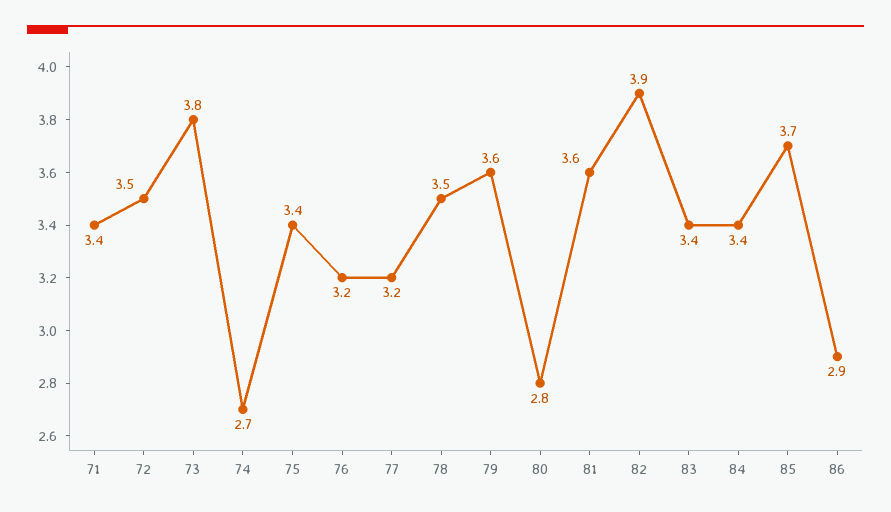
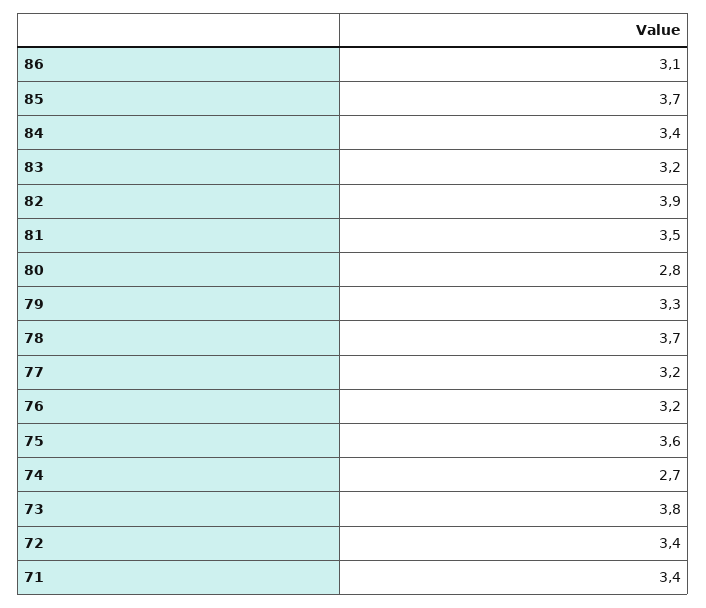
72: 3.5 -> 3.4
75: 3.4 -> 3.6
78: 3.5 -> 3.7
79: 3.6 -> 3.3
81: 3.6 -> 3.5
83: 3.4 -> 3.2
86: 2.9 -> 3.1

